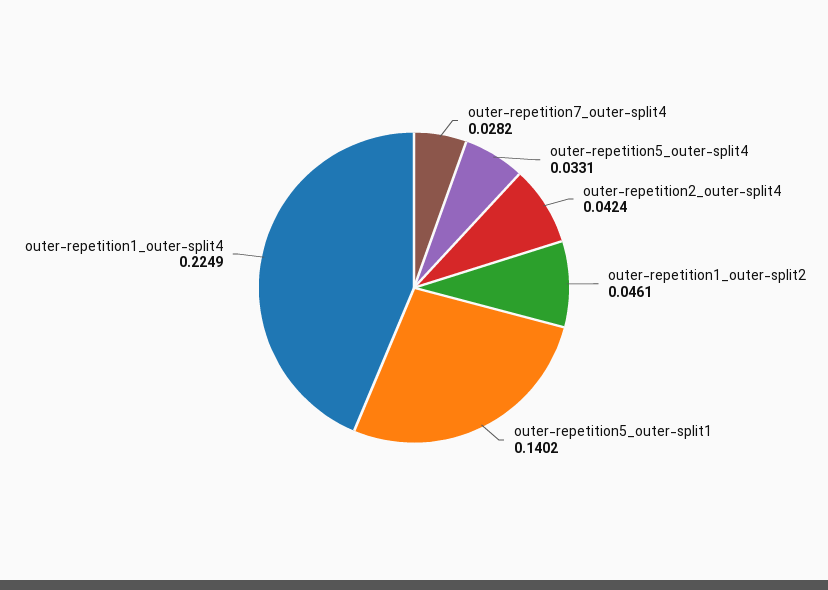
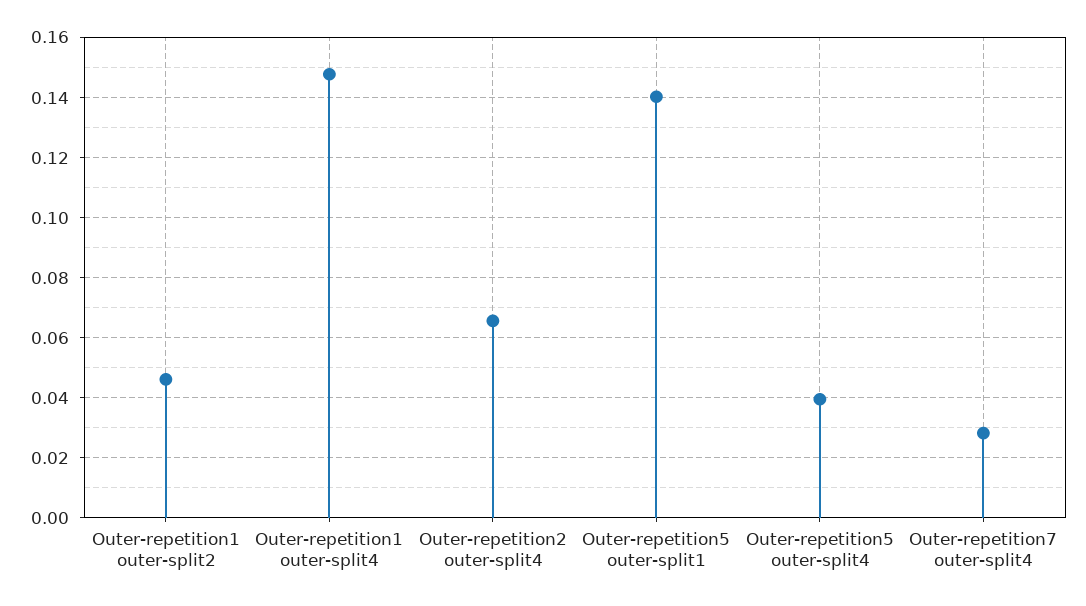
outer-repetition5_outer-split4: 0.0331 -> 0.04
outer-repetition2_outer-split4: 0.0424 -> 0.066
outer-repetition1_outer-split4: 0.2249 -> 0.148

